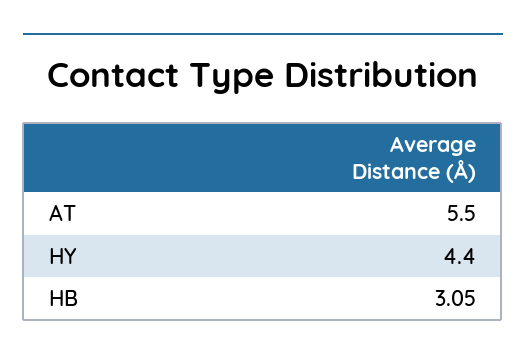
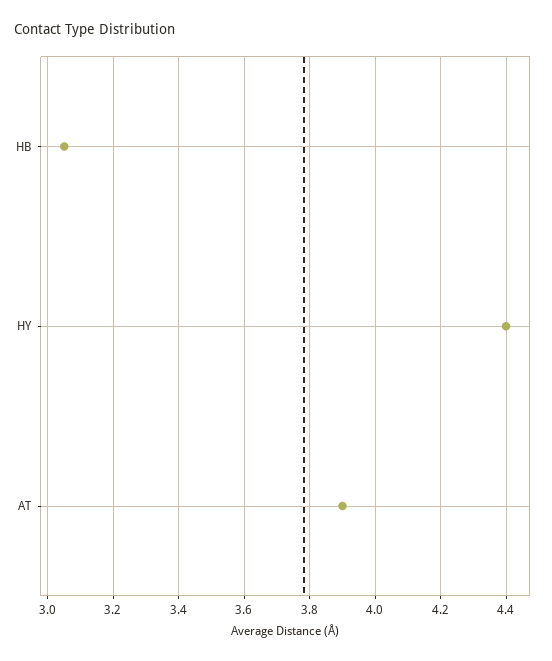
AT: 5.5 -> 3.9

